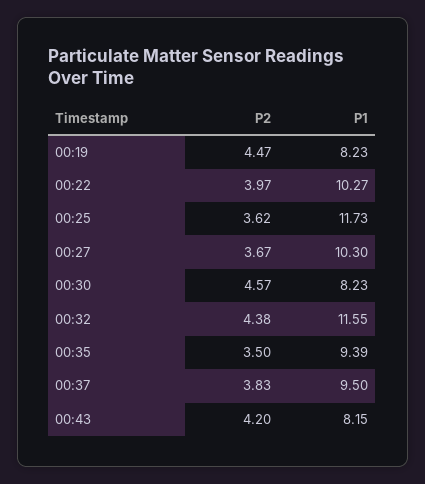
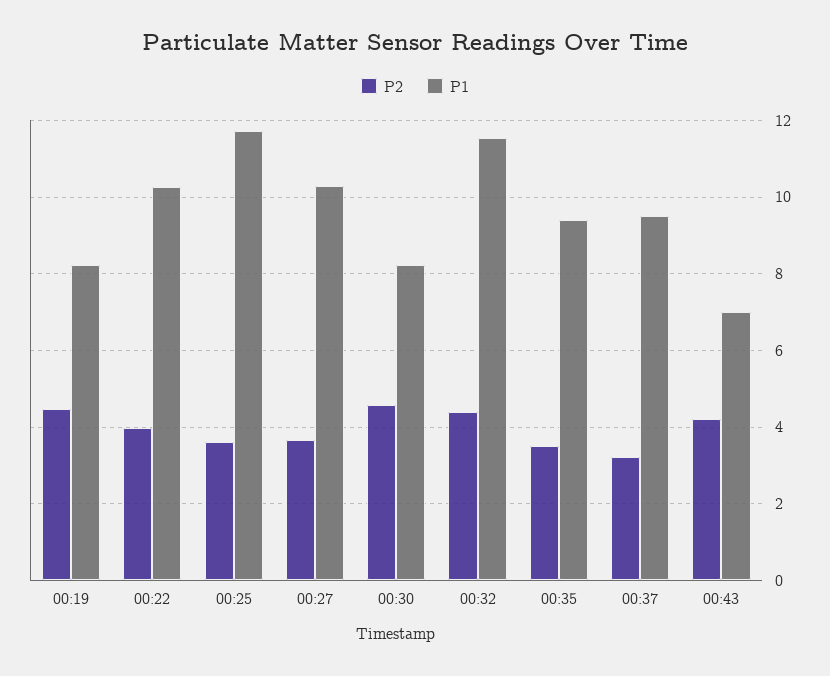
P2, 00:37: 3.83 -> 3.2
P1, 00:43: 8.15 -> 7

